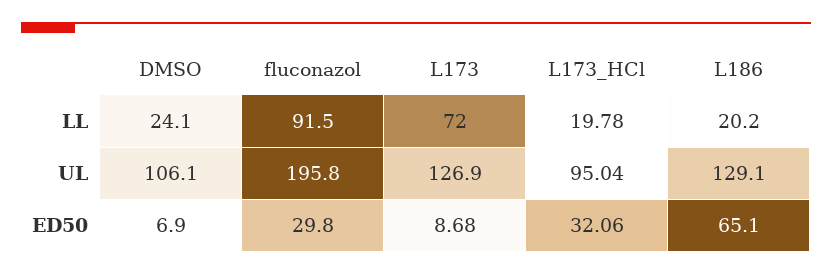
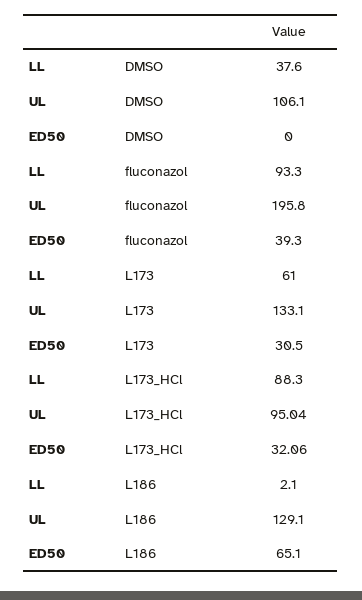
DMSO, LL: 24.1 -> 37.6
fluconazol, LL: 91.5 -> 93.3
L173, LL: 72 -> 61
L173_HCl, LL: 19.78 -> 88.3
L186, LL: 20.2 -> 2.1
L173, UL: 126.9 -> 133.1
DMSO, ED50: 6.9 -> 0
fluconazol, ED50: 29.8 -> 39.3
L173, ED50: 8.68 -> 30.5

